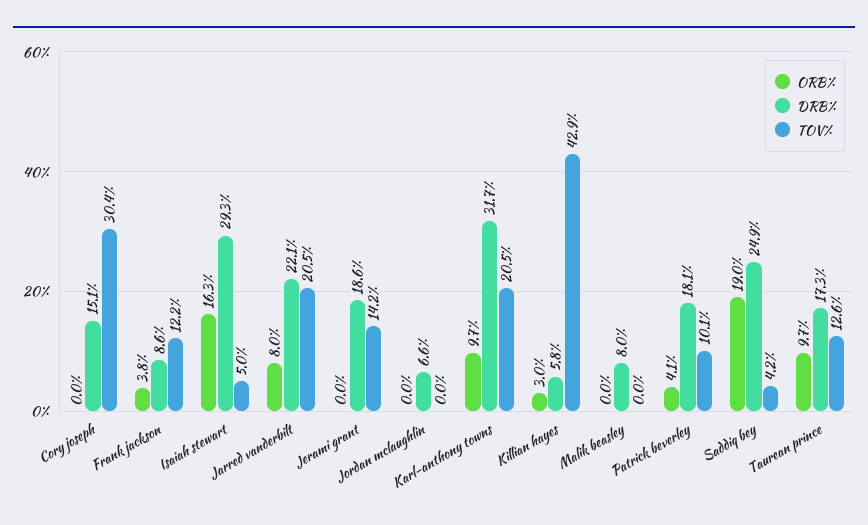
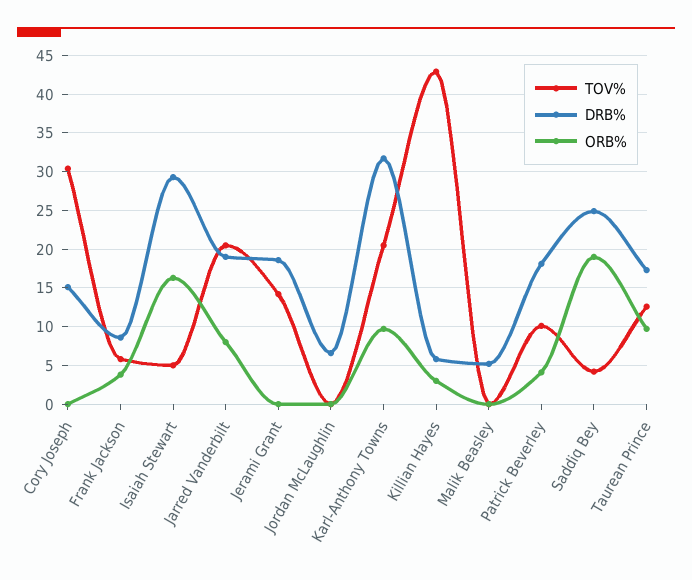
TOV%, Frank jackson: 12.2 -> 6
DRB%, Jarred vanderbilt: 22.1 -> 19
DRB%, Malik beasley: 8 -> 5

